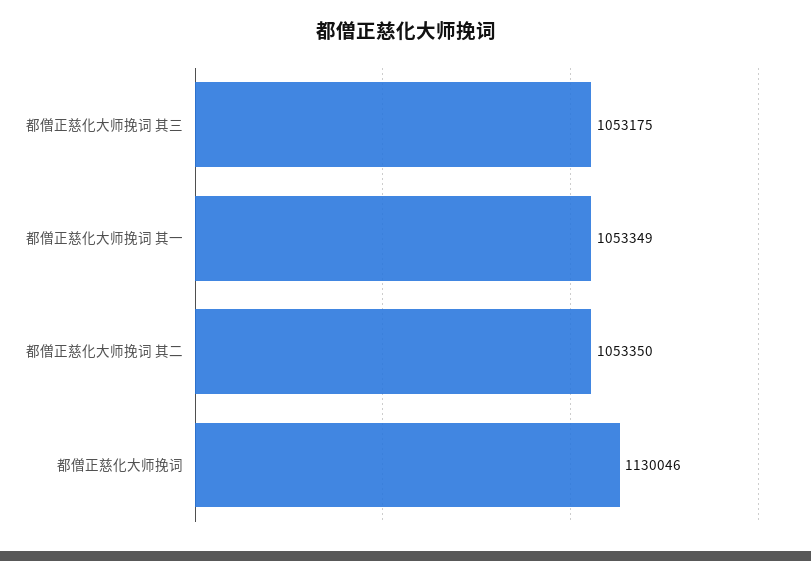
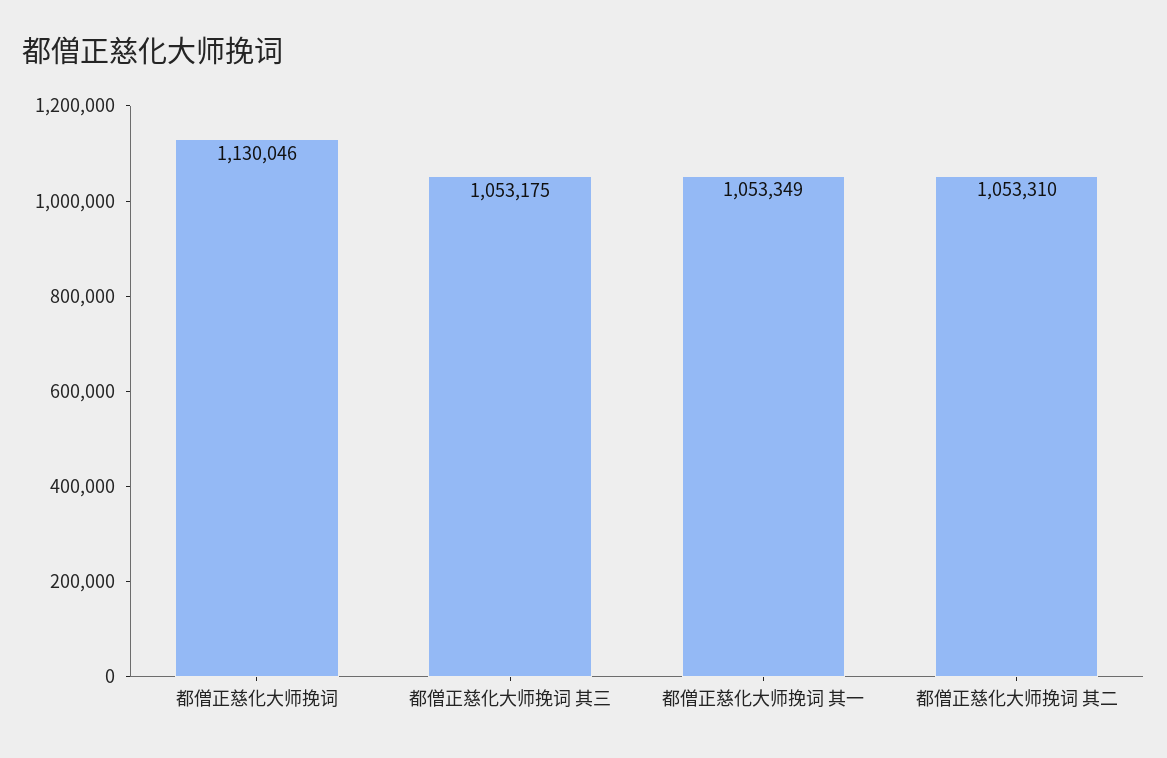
都僧正慈化大师挽词 其二: 1053350 -> 1053310

